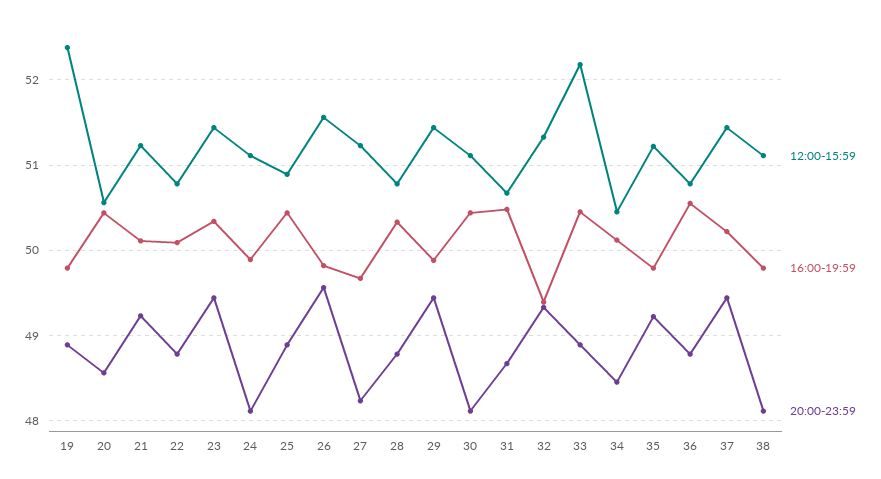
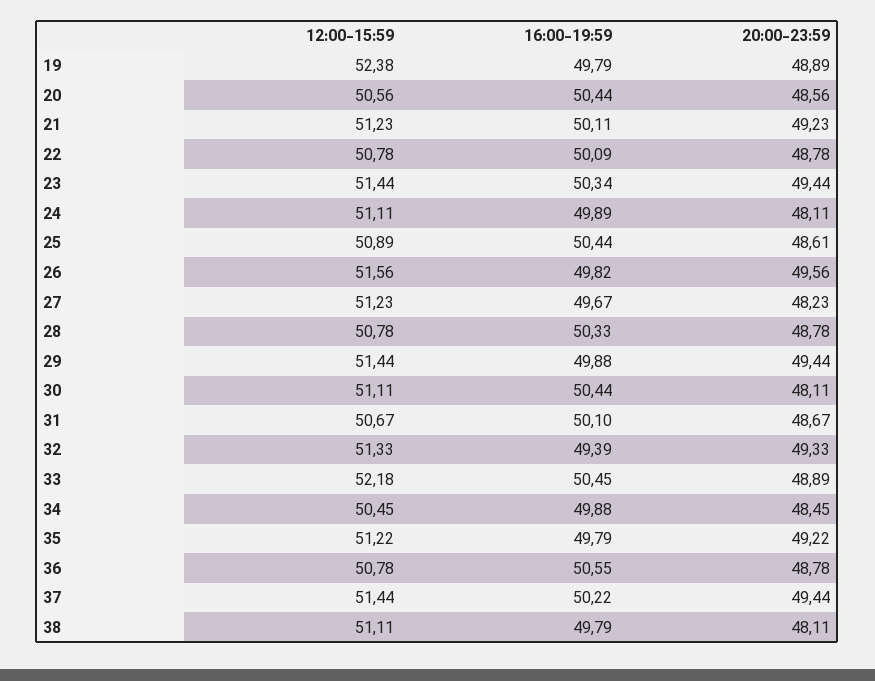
20:00-23:59, 25: 48.9 -> 48.61
16:00-19:59, 31: 50.5 -> 50.1
16:00-19:59, 34: 50.1 -> 49.88

